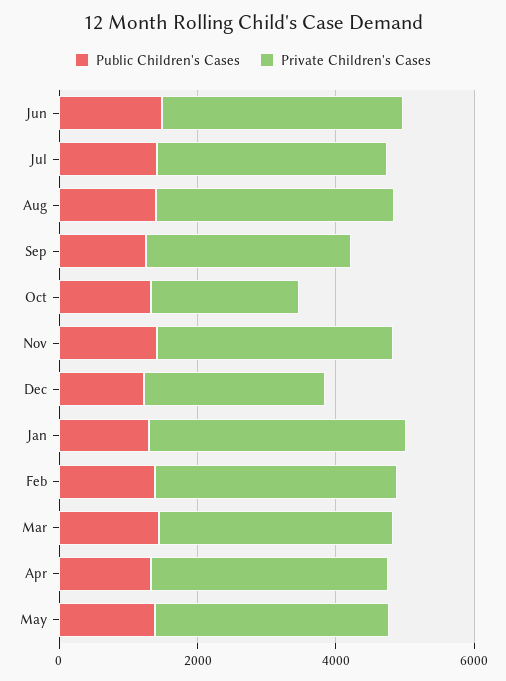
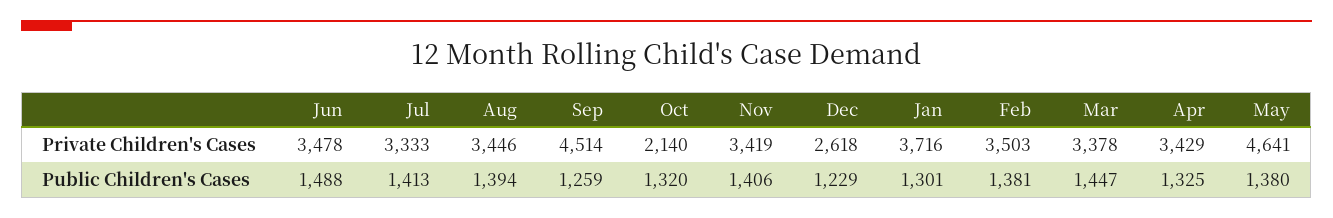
Private Children's Cases, Sep: 3000 -> 4514
Private Children's Cases, May: 3500 -> 4641

